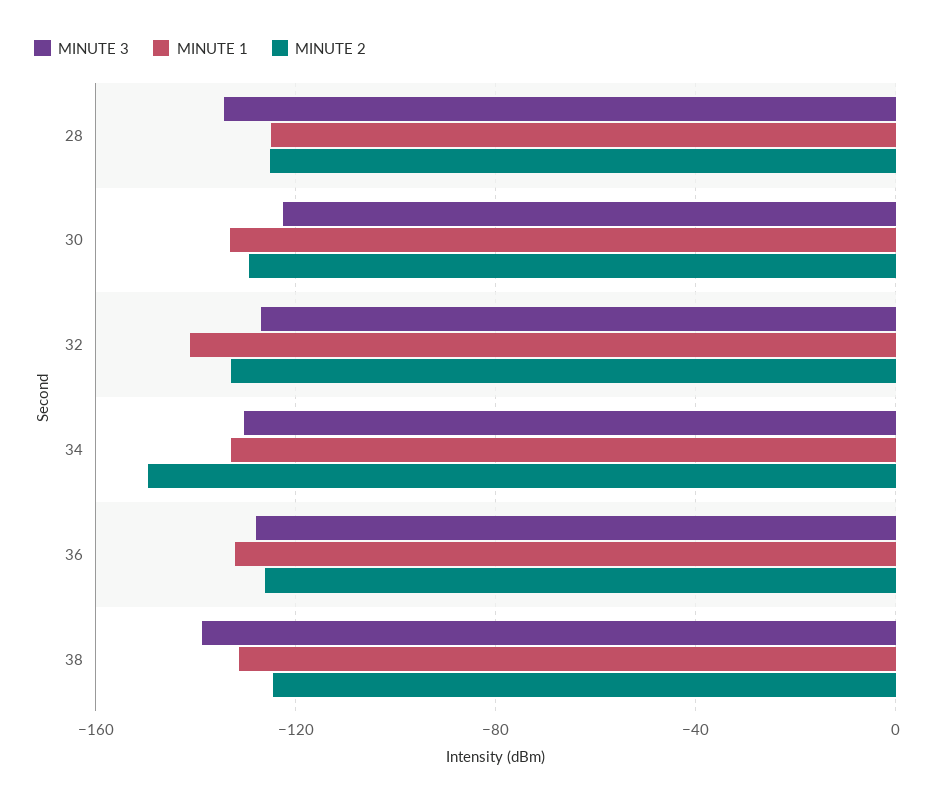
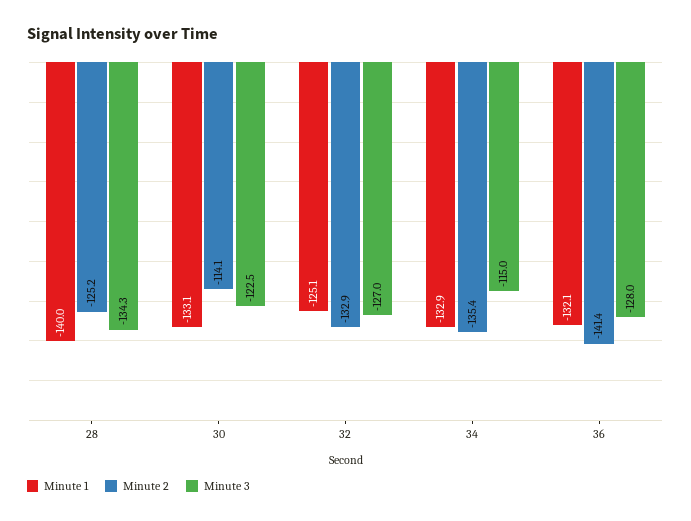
MINUTE 1, 28: -125 -> -140
MINUTE 2, 30: -130 -> -114.1
MINUTE 1, 32: -140 -> -125.1
MINUTE 3, 34: -130 -> -115
MINUTE 2, 34: -150 -> -135.4
MINUTE 2, 36: -125 -> -141.4
MINUTE 3, 38: -140 -> none
MINUTE 1, 38: -130 -> none
MINUTE 2, 38: -125 -> none

